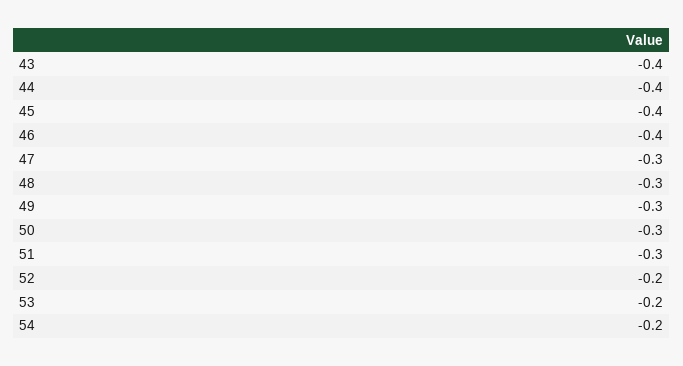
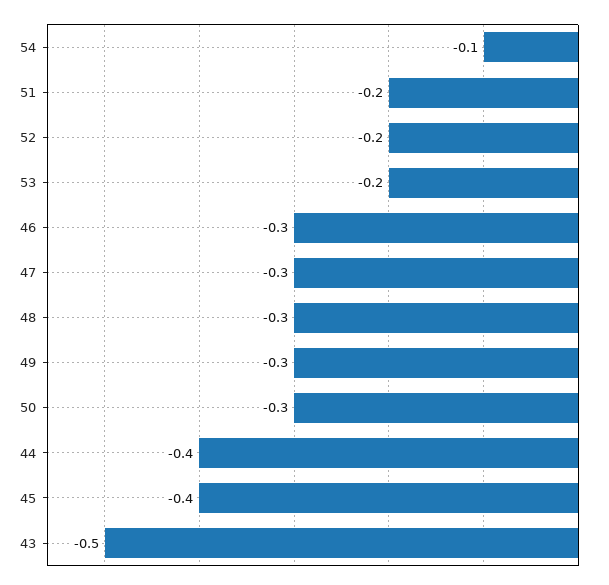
43: -0.4 -> -0.5
46: -0.4 -> -0.3
51: -0.3 -> -0.2
54: -0.2 -> -0.1

